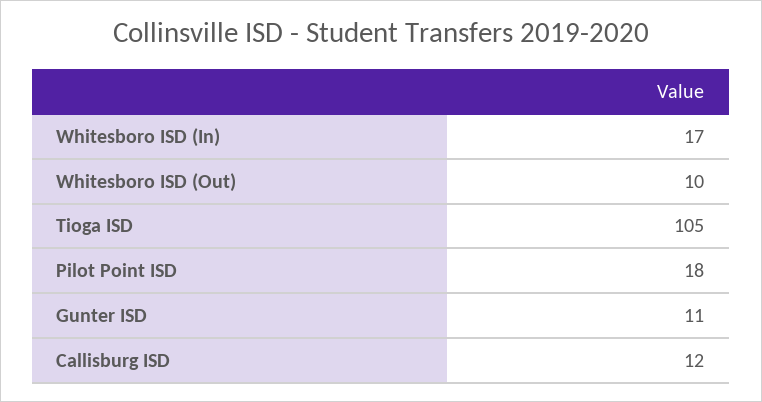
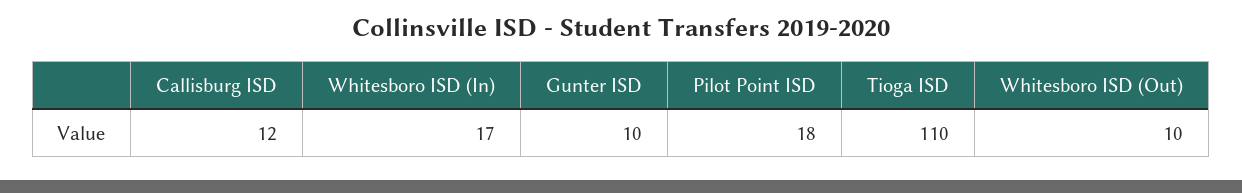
Tioga ISD: 105 -> 110
Gunter ISD: 11 -> 10

